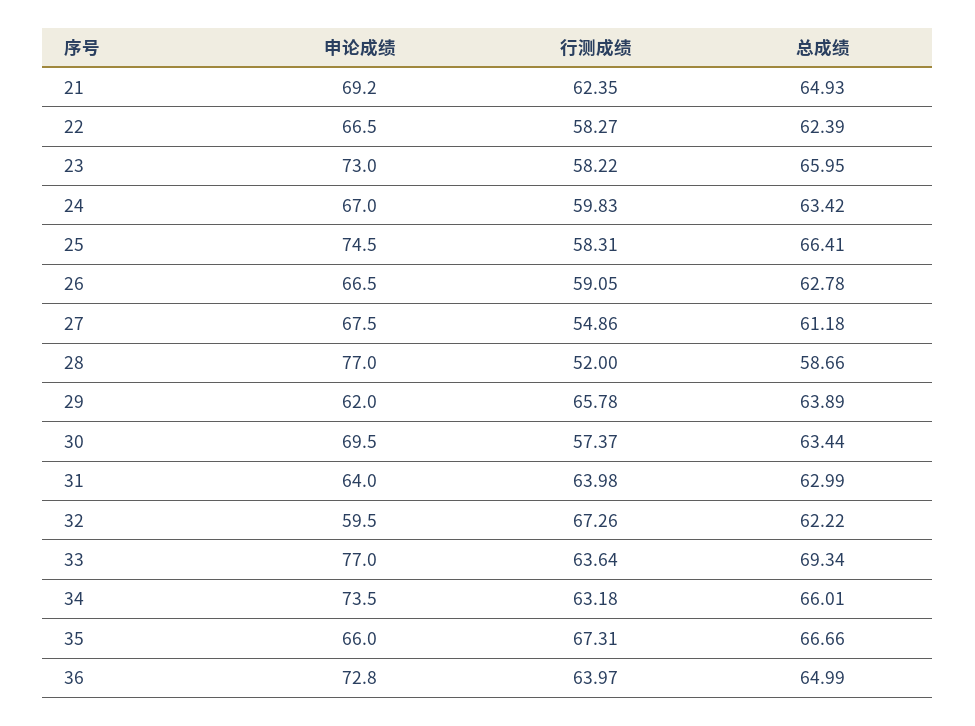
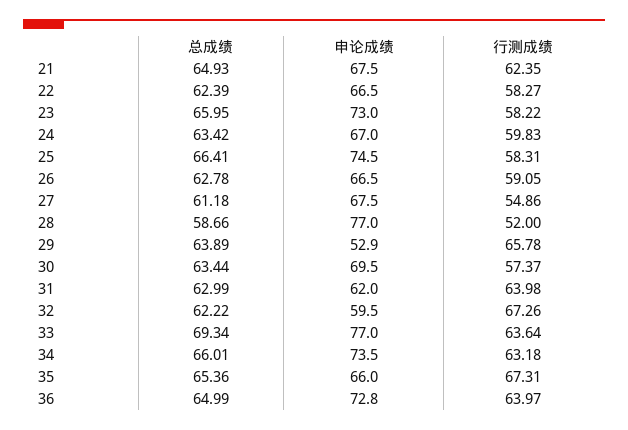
申论成绩, 21: 69.2 -> 67.5
申论成绩, 29: 62 -> 52.9
申论成绩, 31: 64 -> 62
总成绩, 35: 66.66 -> 65.36

